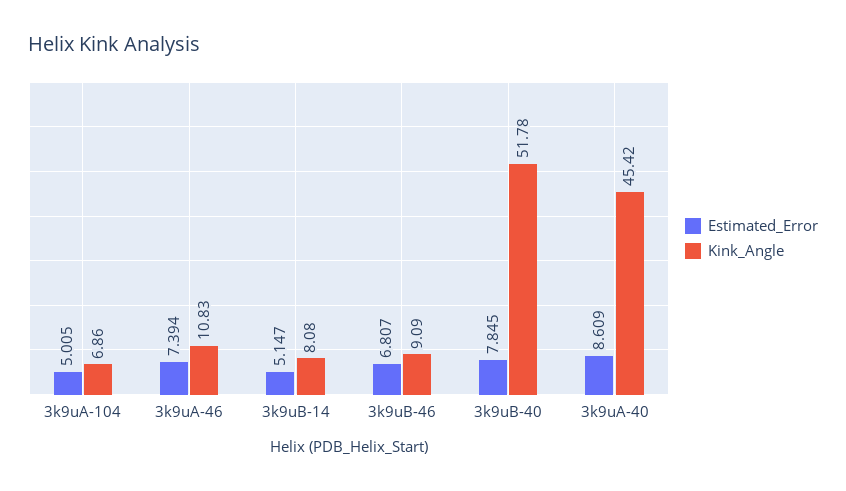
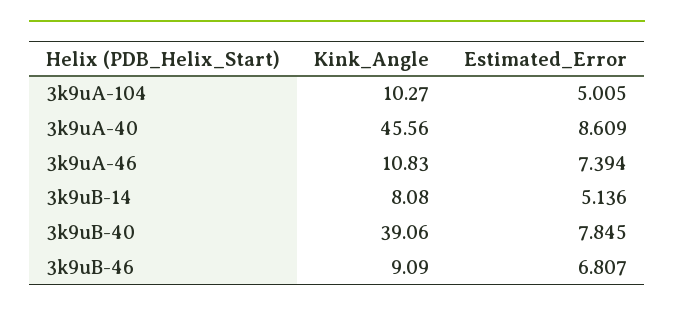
Kink_Angle, 3k9uA-104: 6.86 -> 10.27
Estimated_Error, 3k9uB-14: 5.147 -> 5.136
Kink_Angle, 3k9uB-40: 51.78 -> 39.06
Kink_Angle, 3k9uA-40: 45.42 -> 45.56

